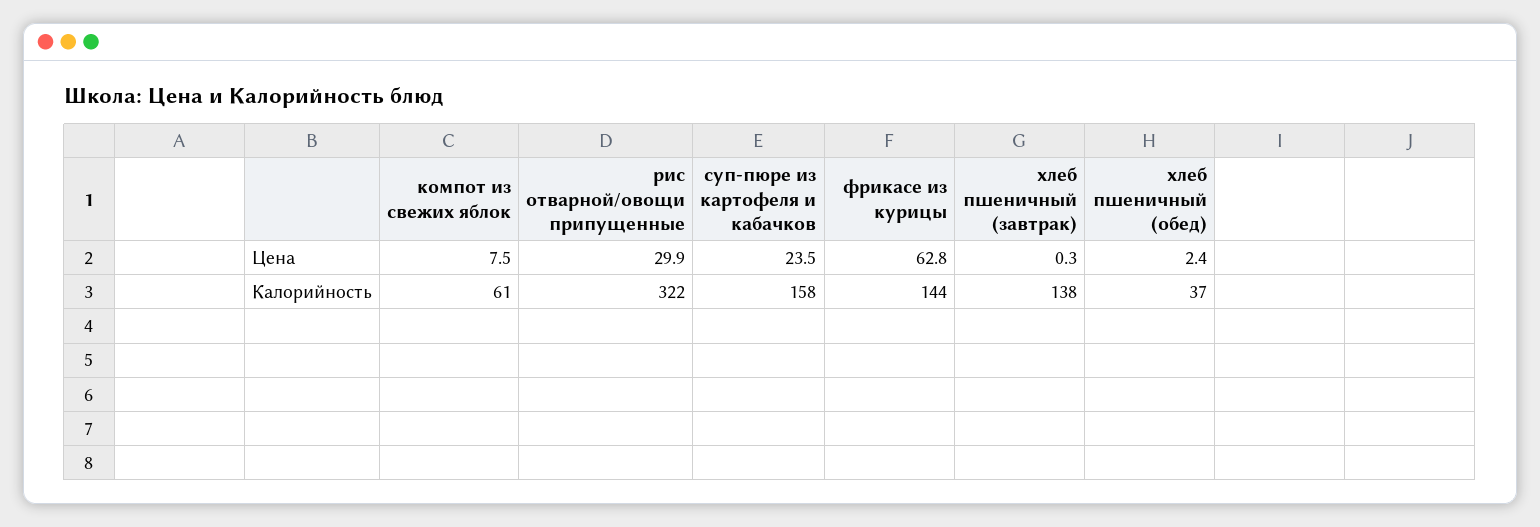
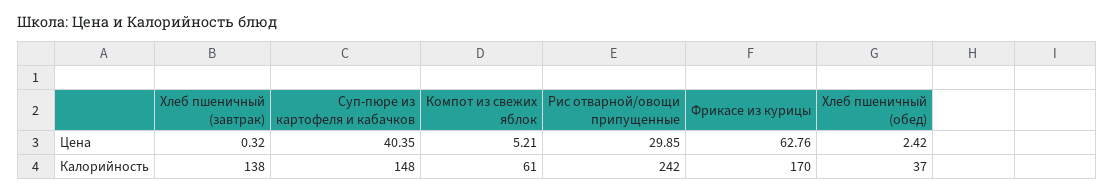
компот из свежих яблок, Цена: 7.5 -> 5.21
суп-пюре из картофеля и кабачков, Цена: 23.5 -> 40.35
рис отварной/овощи припущенные, Калорийность: 322 -> 242
суп-пюре из картофеля и кабачков, Калорийность: 158 -> 148
фрикасе из курицы, Калорийность: 144 -> 170

